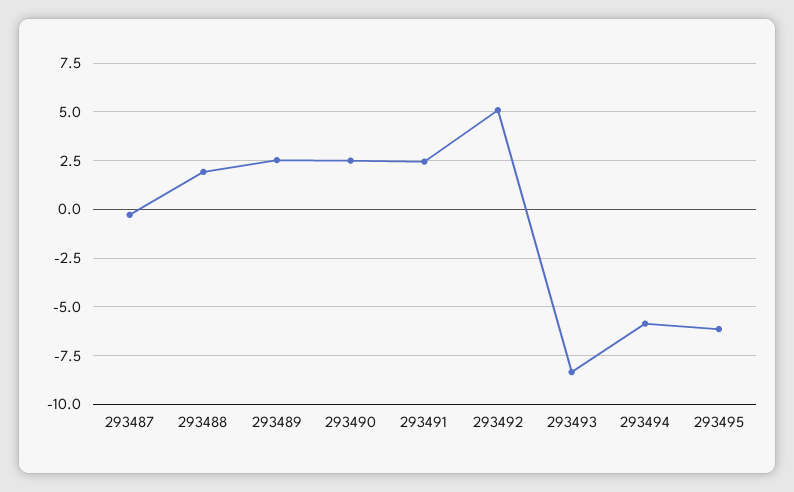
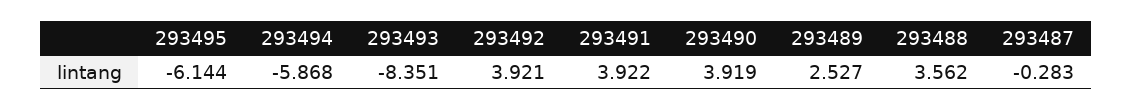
293488: 2 -> 3.562
293490: 2.5 -> 3.919
293491: 2.5 -> 3.922
293492: 5 -> 3.921

